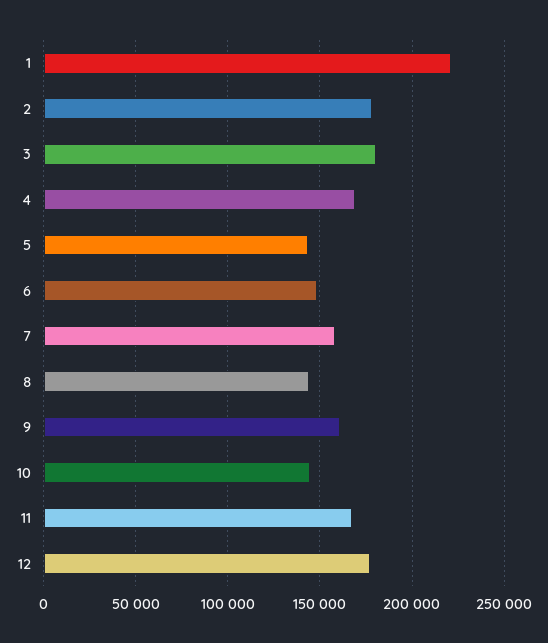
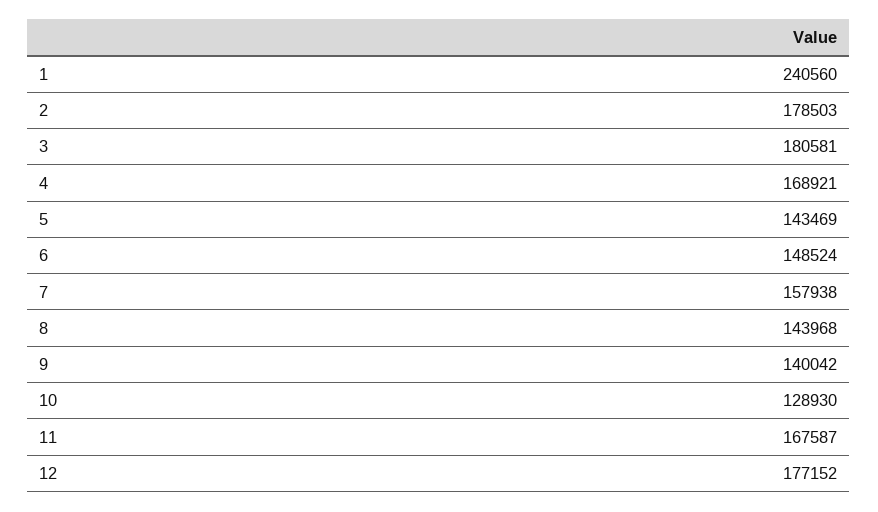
1: 220000 -> 240560
9: 160000 -> 140042
10: 145000 -> 128930

